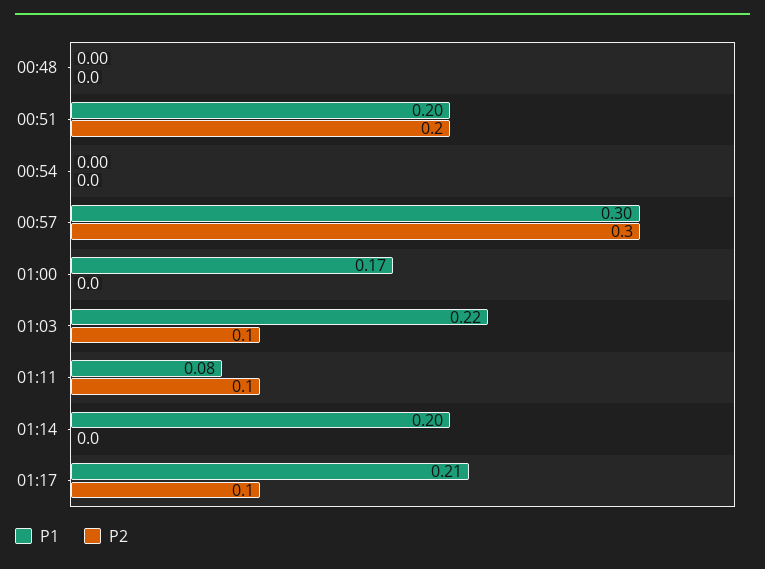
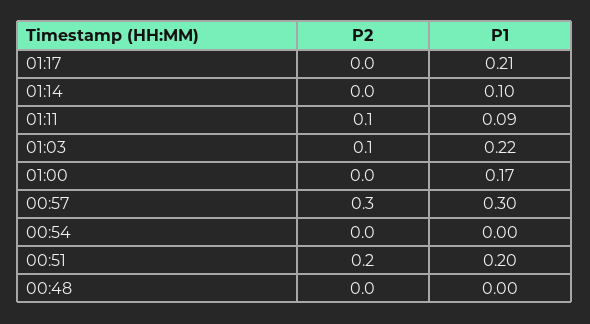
P1, 01:11: 0.08 -> 0.09
P1, 01:14: 0.2 -> 0.1
P2, 01:17: 0.1 -> 0

